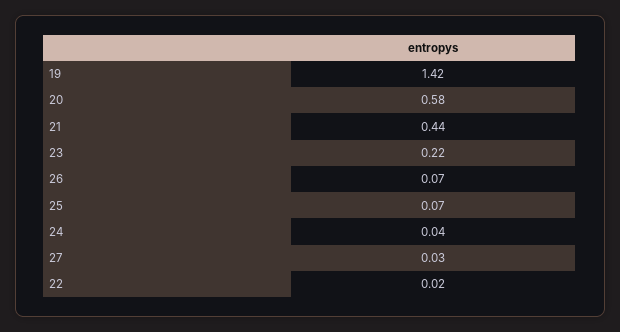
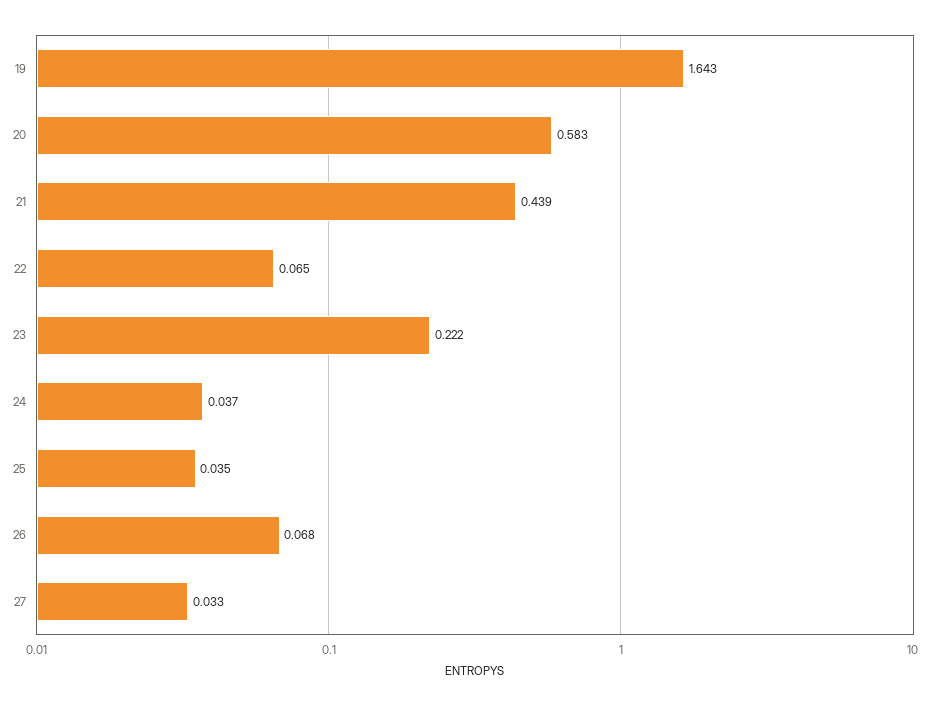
19: 1.42 -> 1.643
25: 0.07 -> 0.035
22: 0.02 -> 0.065

